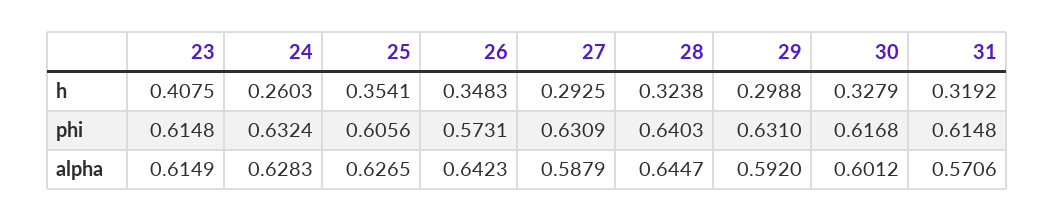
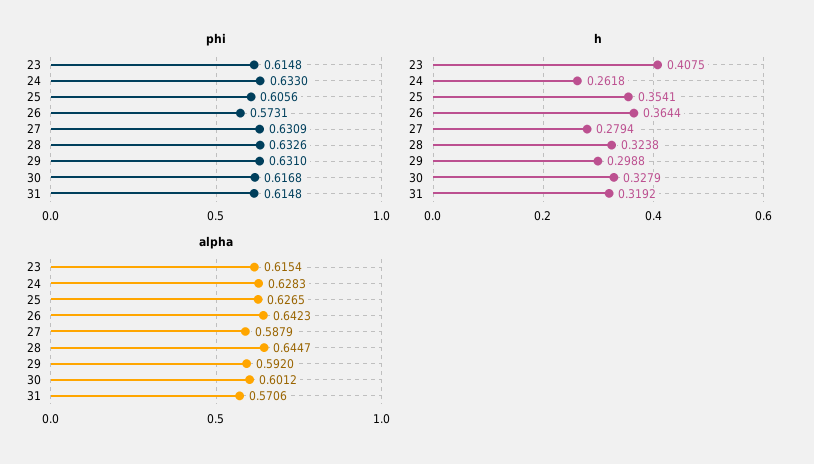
h, 24: 0.2603 -> 0.2618
h, 26: 0.3483 -> 0.3644
h, 27: 0.2925 -> 0.2794
phi, 24: 0.6324 -> 0.633
phi, 28: 0.6403 -> 0.6326
alpha, 23: 0.6149 -> 0.6154

